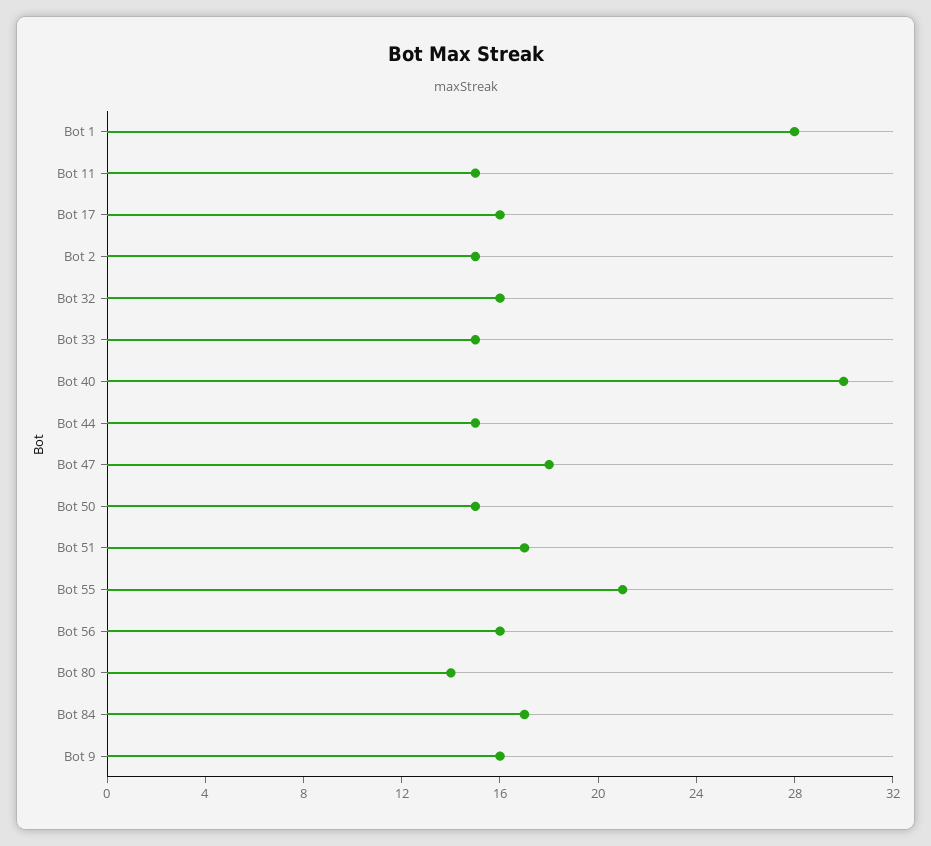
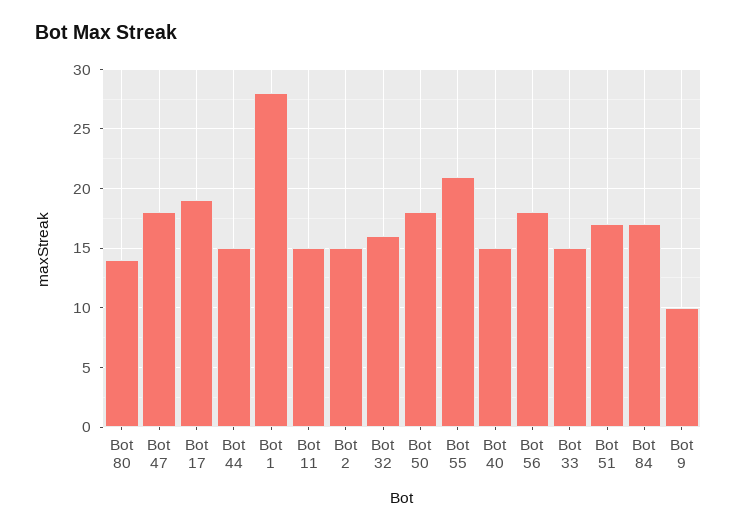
Bot 17: 16 -> 19
Bot 40: 30 -> 15
Bot 50: 15 -> 18
Bot 56: 16 -> 18
Bot 9: 16 -> 10

